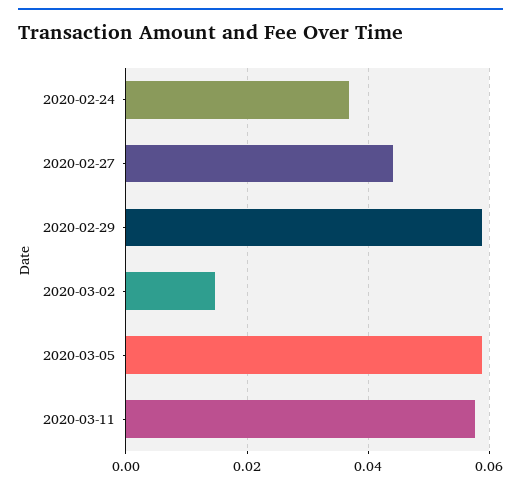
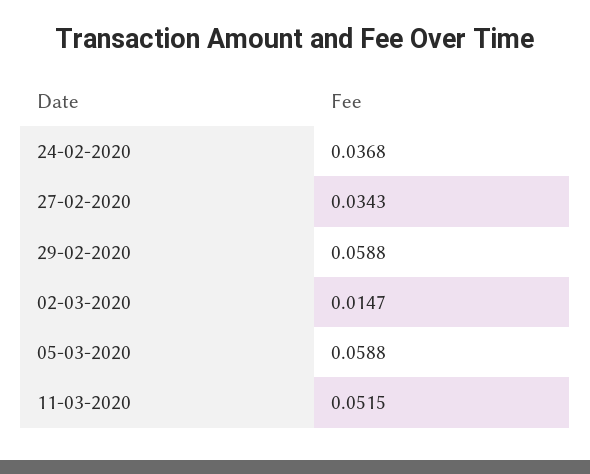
2020-02-27: 0.044 -> 0.0343
2020-03-11: 0.058 -> 0.0515

